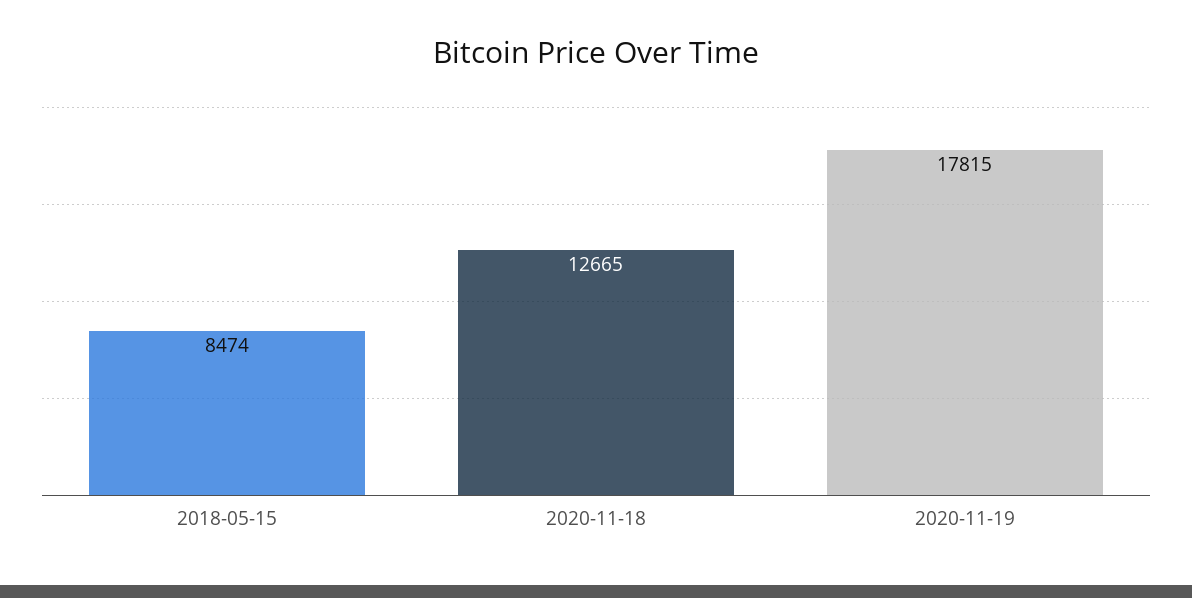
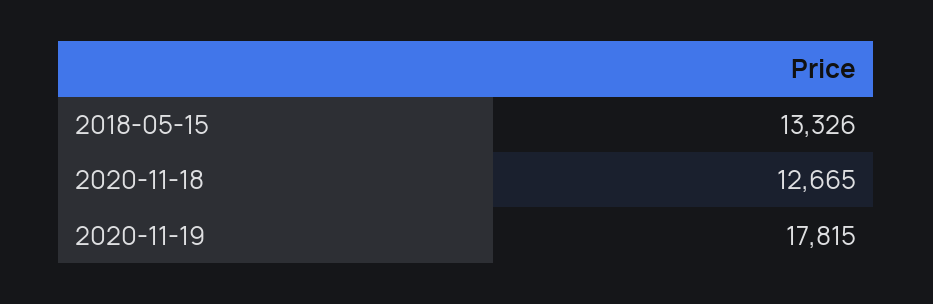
2018-05-15: 8474 -> 13326

